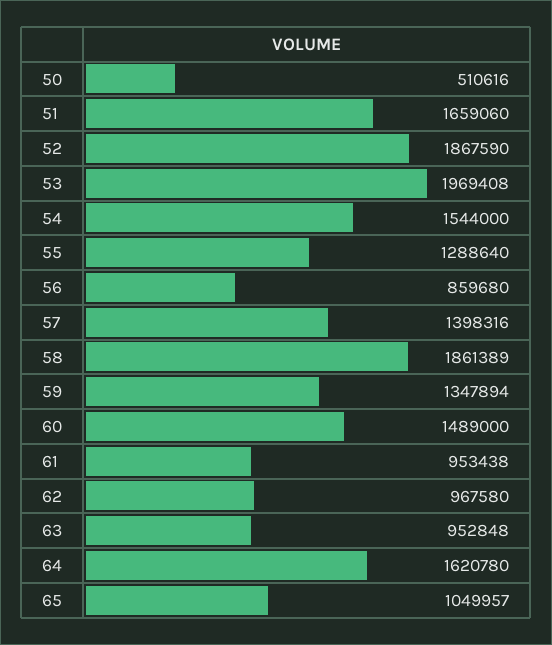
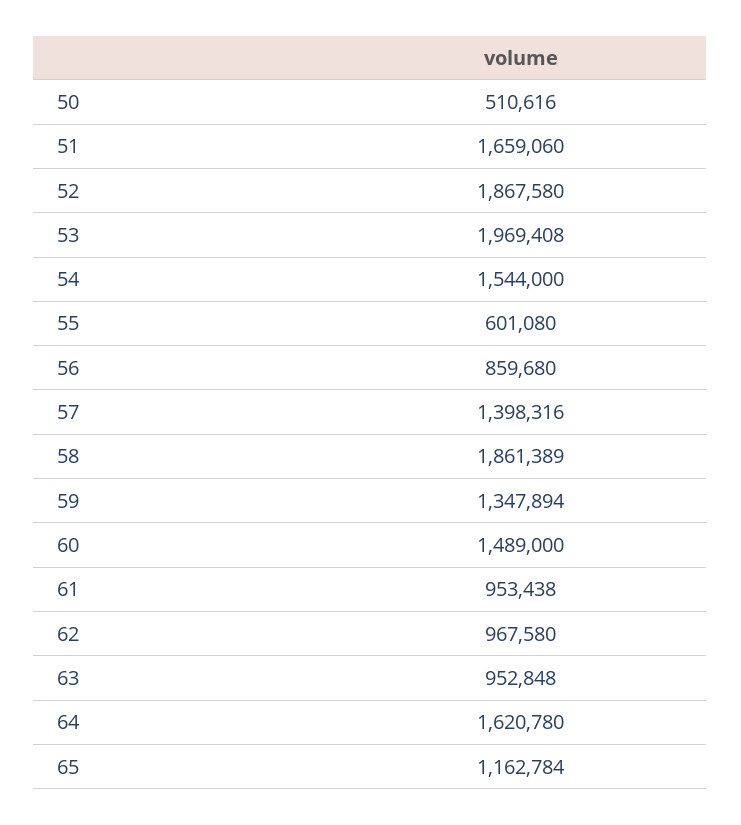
52: 1867590 -> 1867580
55: 1288640 -> 601080
65: 1049957 -> 1162784

